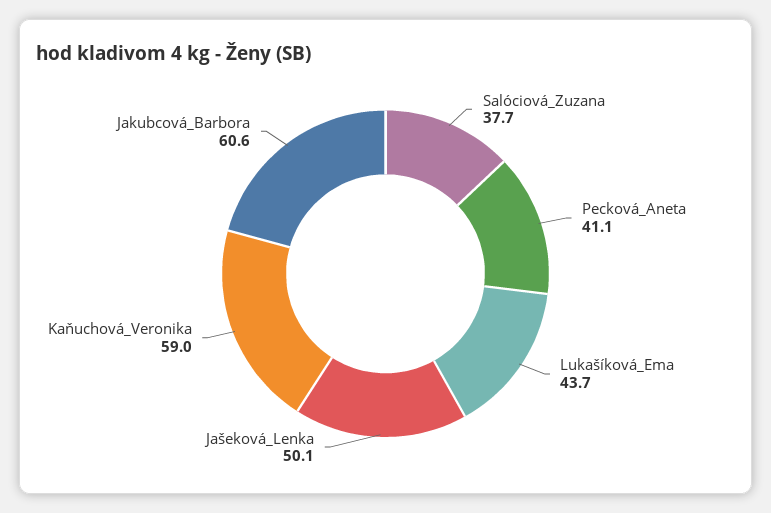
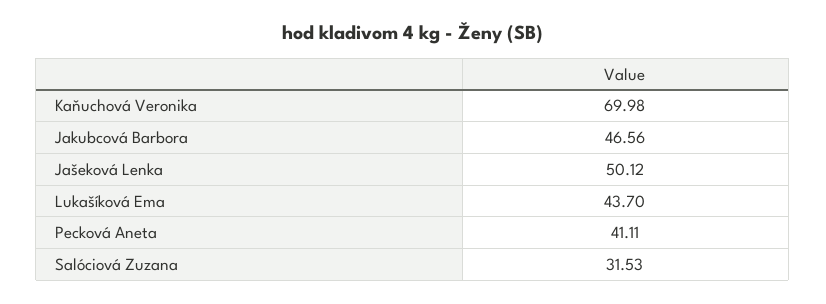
Salóciová_Zuzana: 37.7 -> 31.53
Kaňuchová_Veronika: 59 -> 69.98
Jakubcová_Barbora: 60.6 -> 46.56

